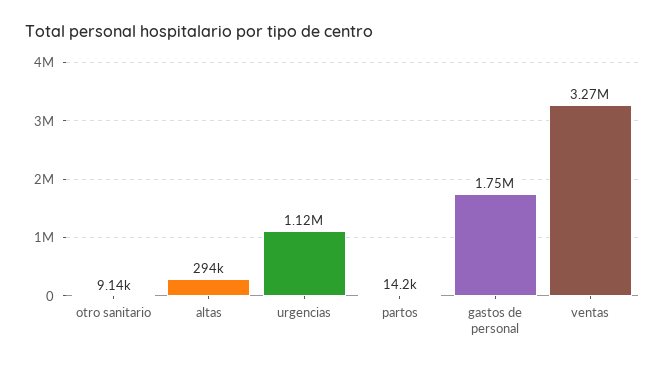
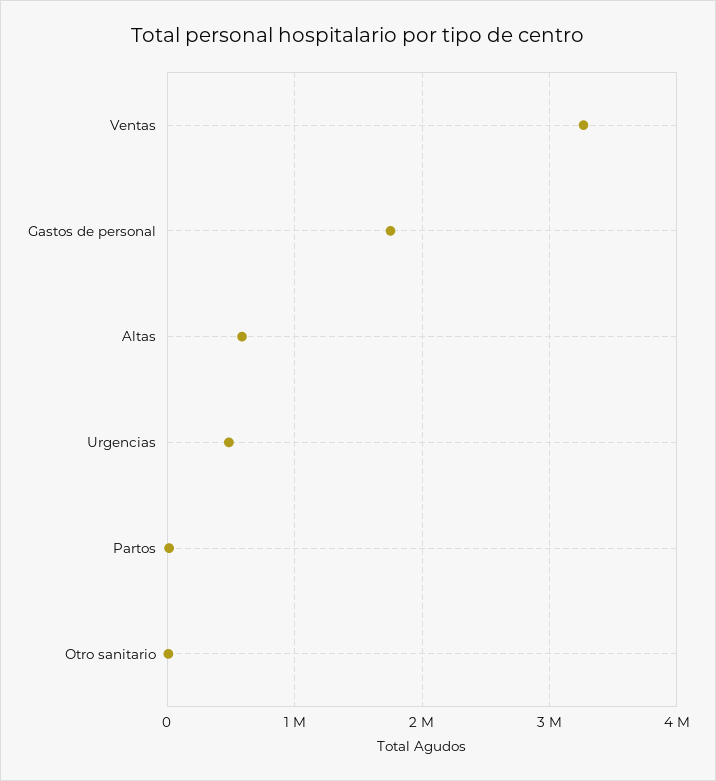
altas: 294000 -> 600000
urgencias: 1120000 -> 500000

